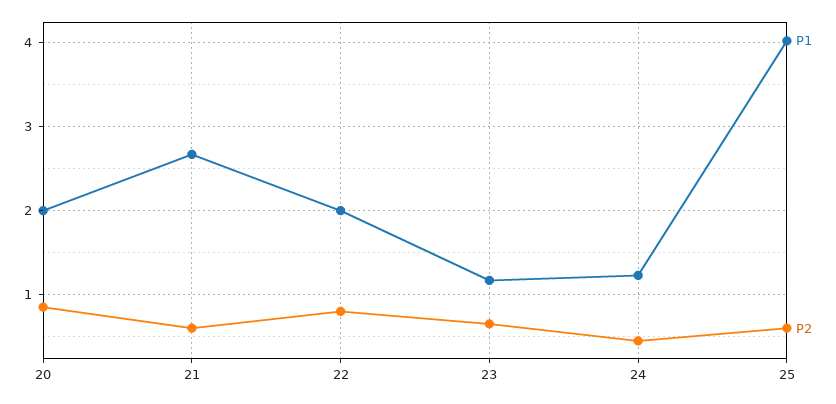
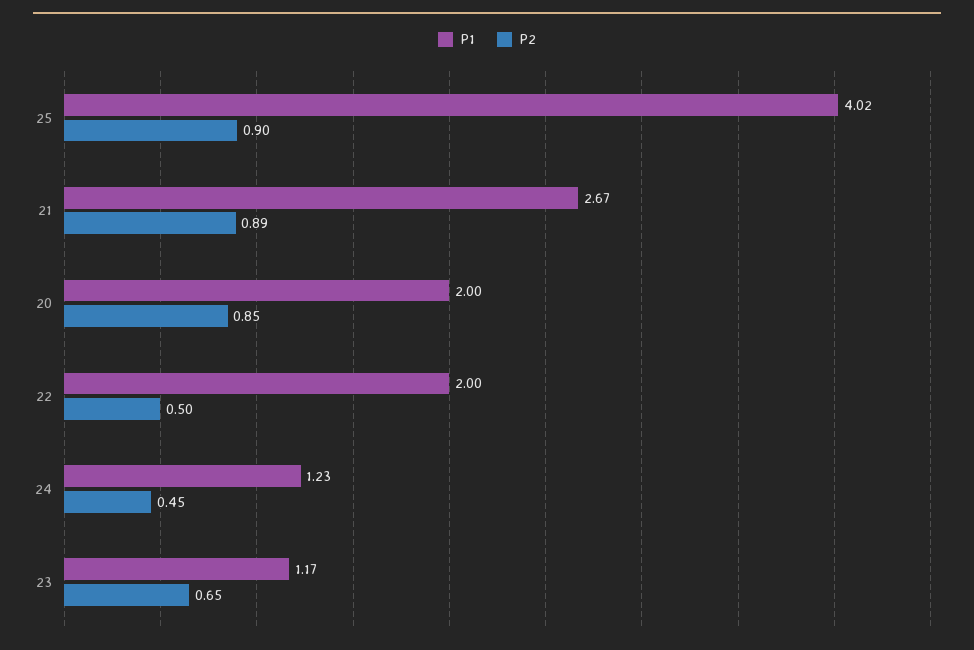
P2, 21: 0.6 -> 0.89
P2, 22: 0.8 -> 0.5
P2, 25: 0.6 -> 0.9

